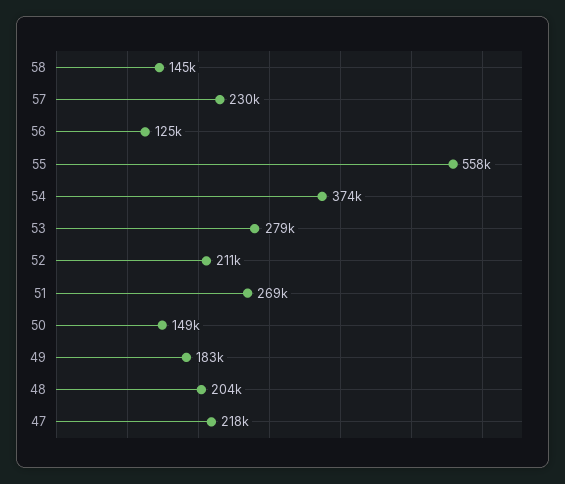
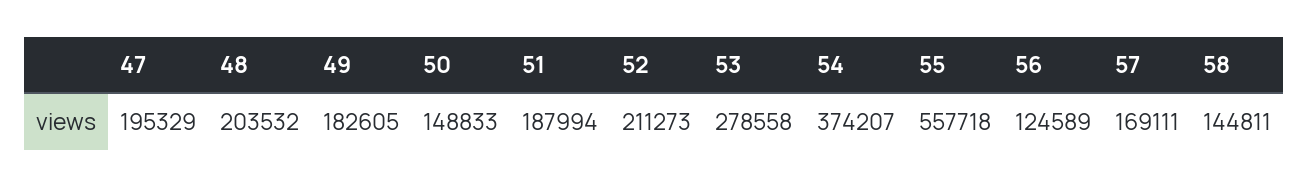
57: 230000 -> 169111
51: 269000 -> 187994
47: 218000 -> 195329

